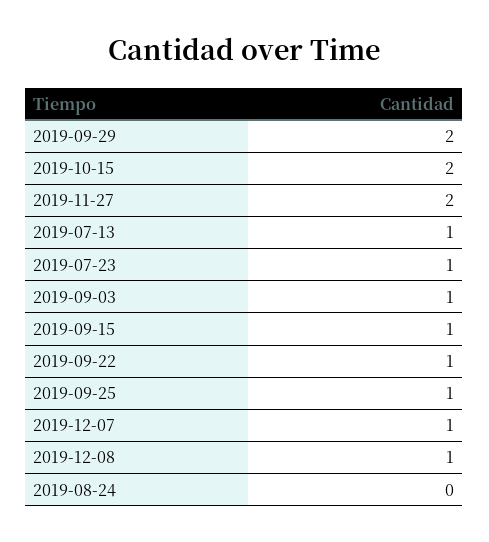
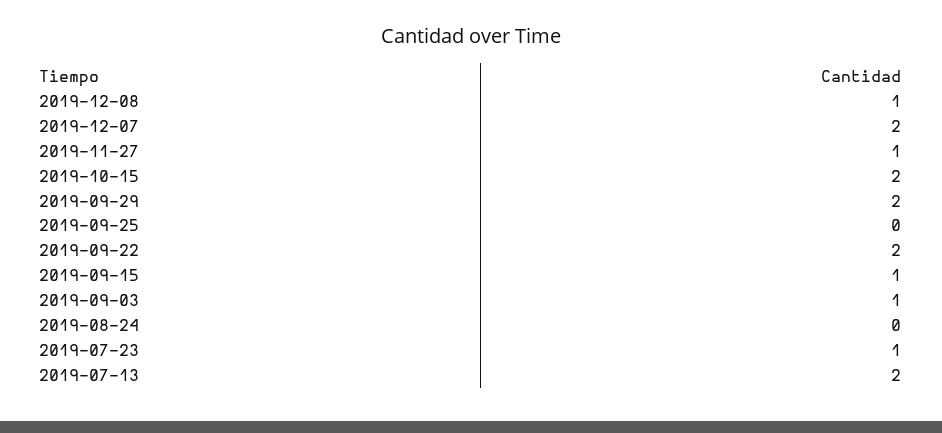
2019-11-27: 2 -> 1
2019-07-13: 1 -> 2
2019-09-22: 1 -> 2
2019-09-25: 1 -> 0
2019-12-07: 1 -> 2

